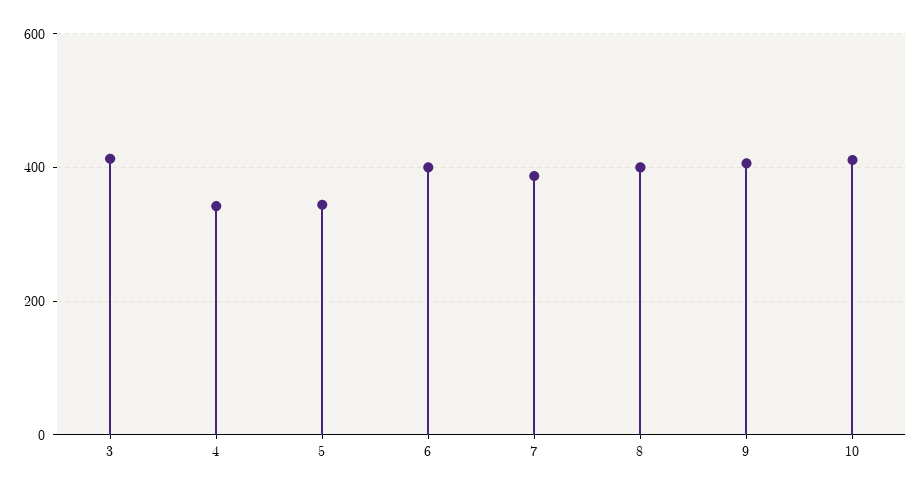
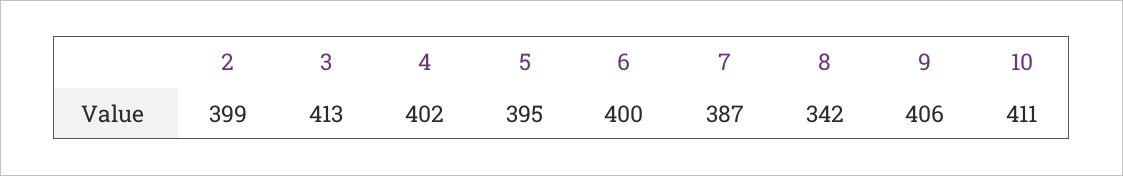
4: 340 -> 402
5: 340 -> 395
8: 400 -> 342
2: none -> 399

